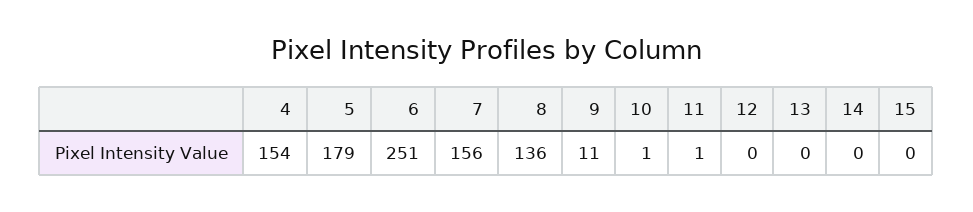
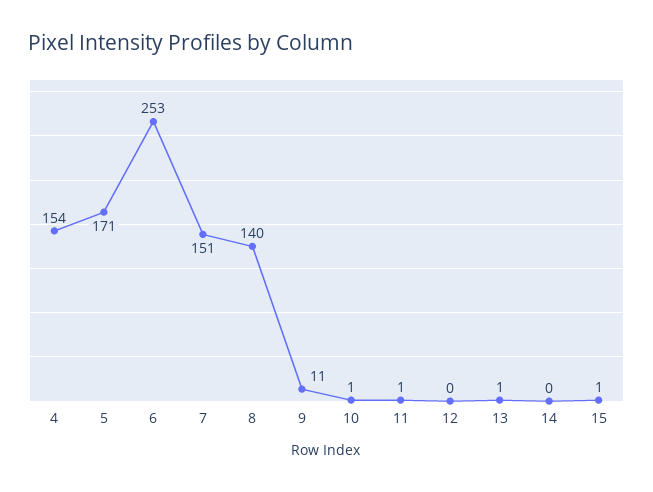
5: 179 -> 171
6: 251 -> 253
7: 156 -> 151
8: 136 -> 140
13: 0 -> 1
15: 0 -> 1

